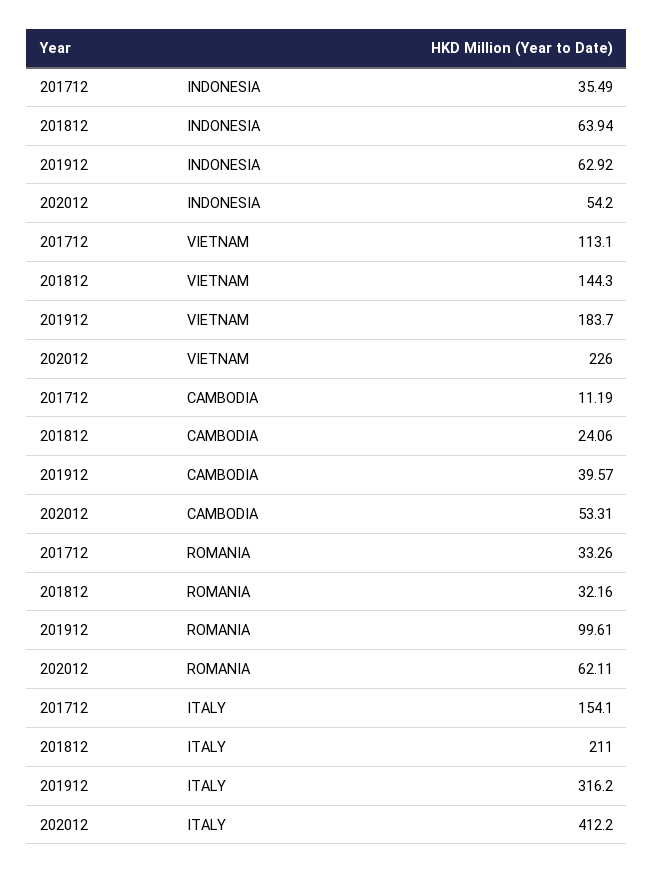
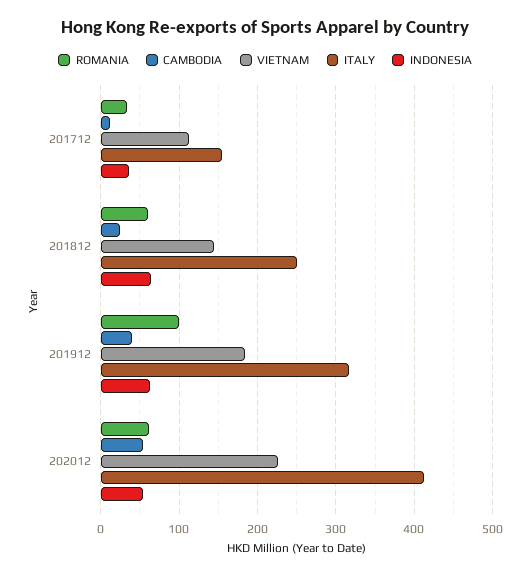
ROMANIA, 201812: 32.16 -> 60
ITALY, 201812: 211 -> 250

